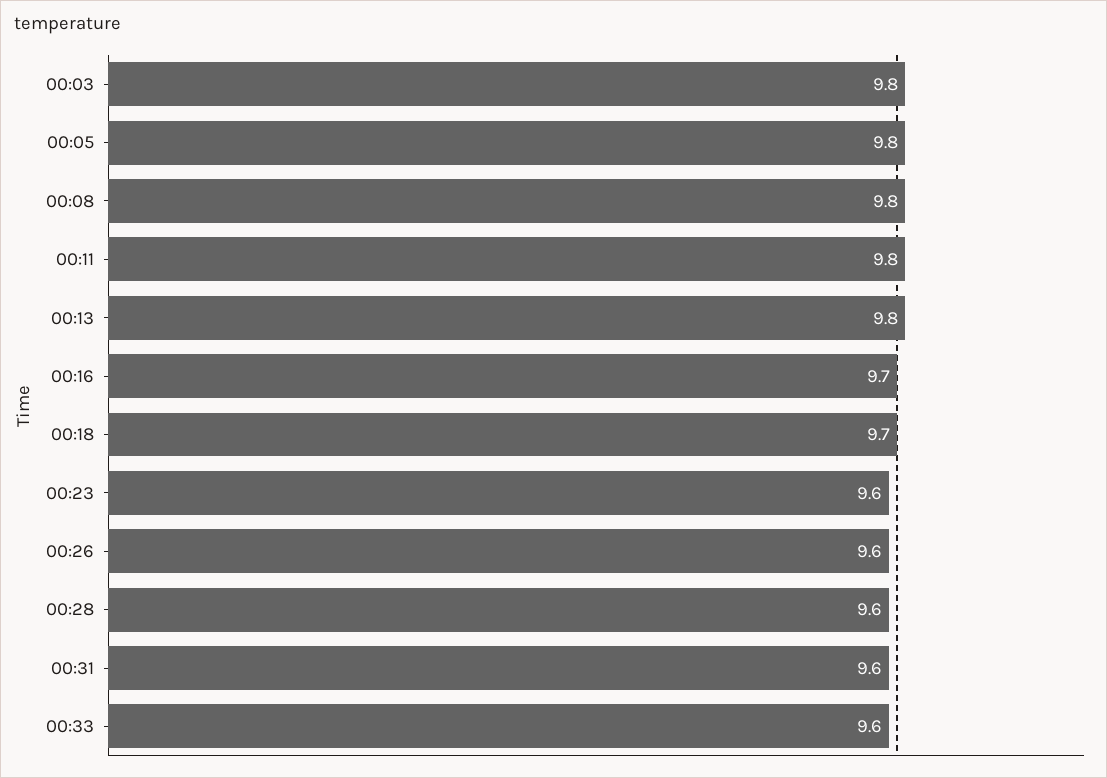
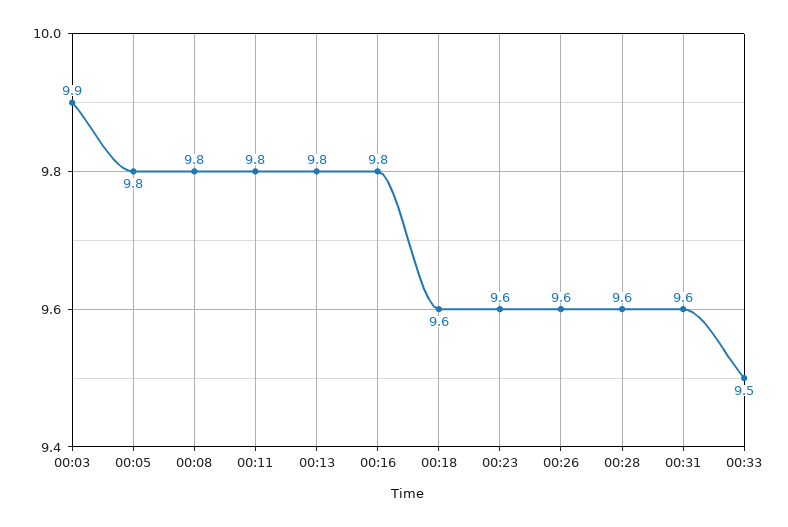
00:03: 9.8 -> 9.9
00:16: 9.7 -> 9.8
00:18: 9.7 -> 9.6
00:33: 9.6 -> 9.5

